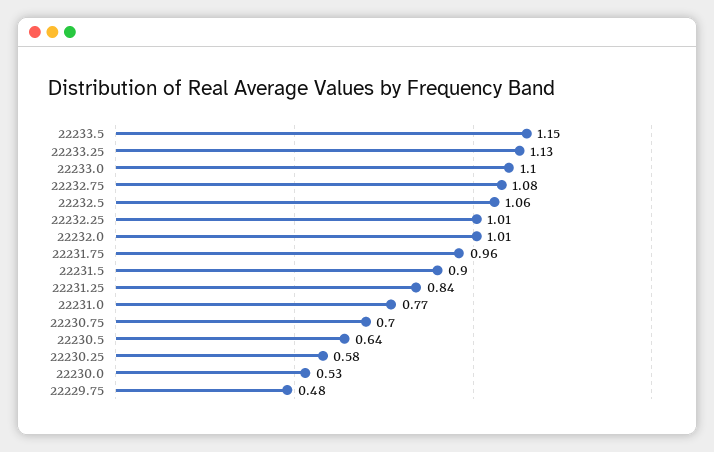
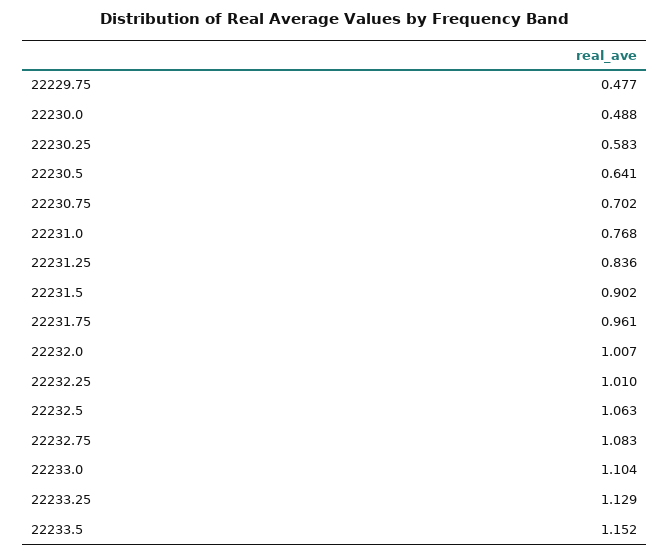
22230.0: 0.53 -> 0.488

